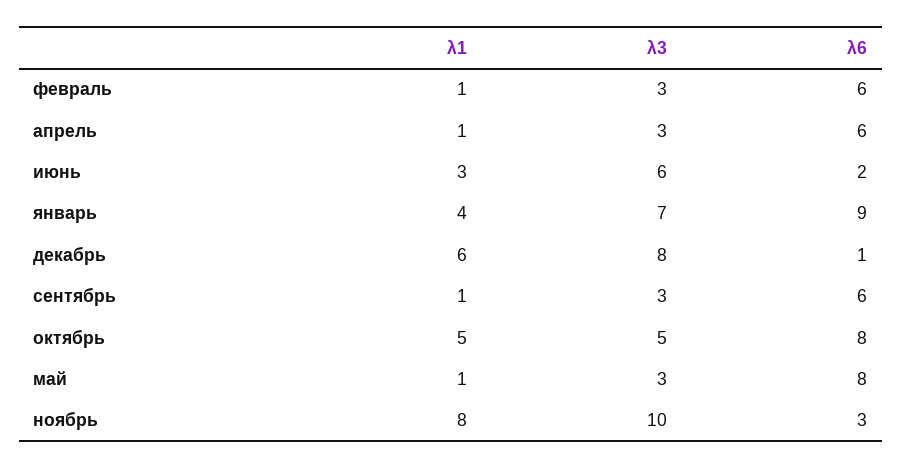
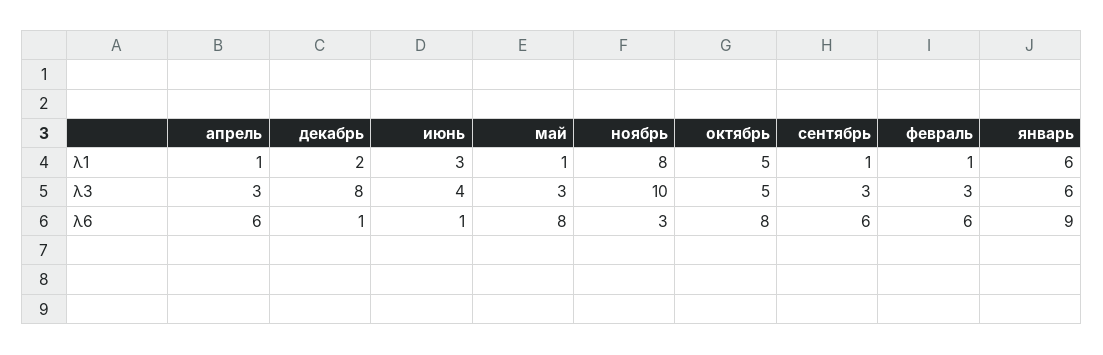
λ3, июнь: 6 -> 4
λ6, июнь: 2 -> 1
λ1, январь: 4 -> 6
λ3, январь: 7 -> 6
λ1, декабрь: 6 -> 2

